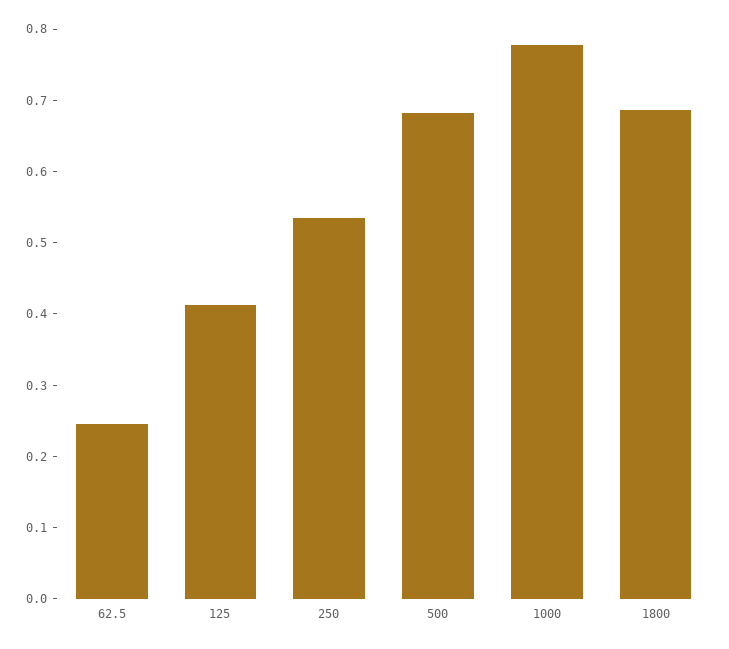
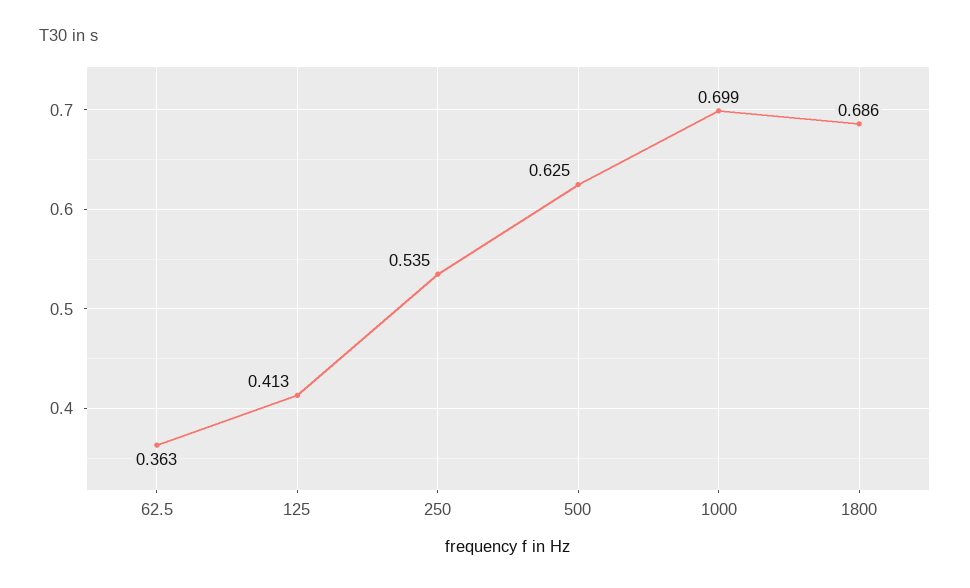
62.5: 0.24 -> 0.363
500: 0.68 -> 0.625
1000: 0.78 -> 0.699

